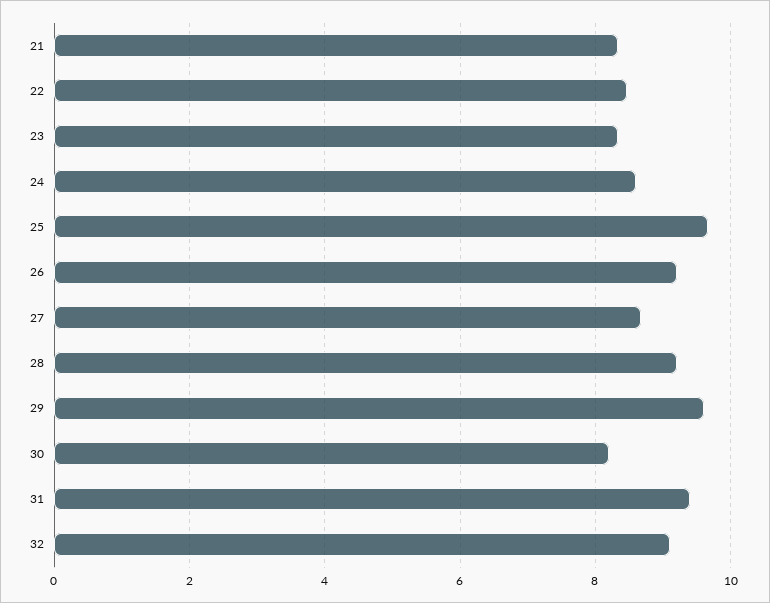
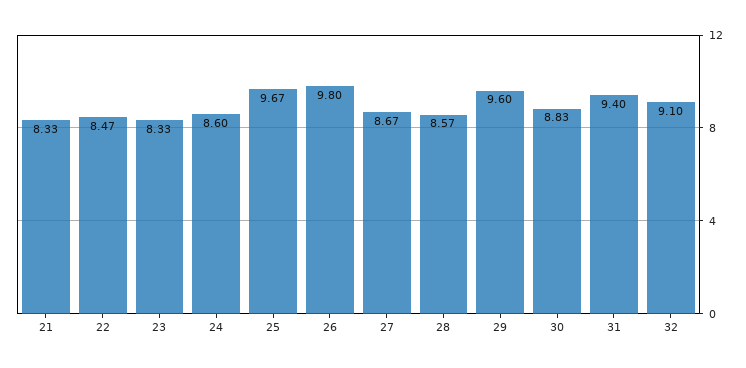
26: 9.2 -> 9.8
28: 9.2 -> 8.57
30: 8.2 -> 8.83

